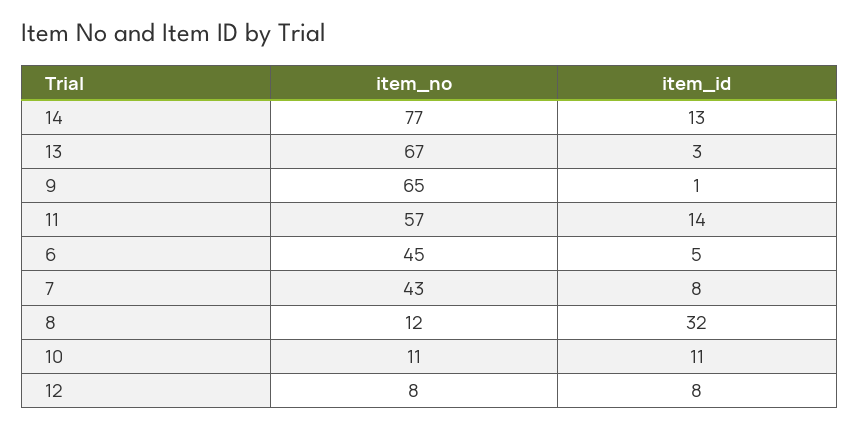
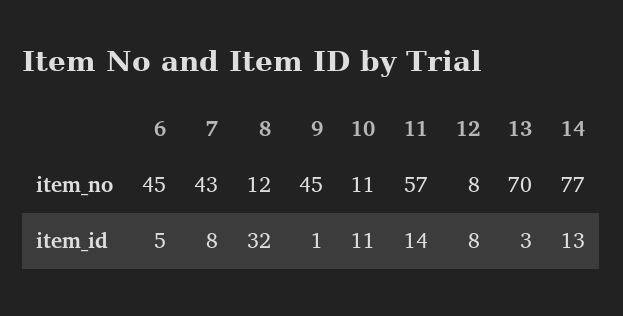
item_no, 13: 67 -> 70
item_no, 9: 65 -> 45

